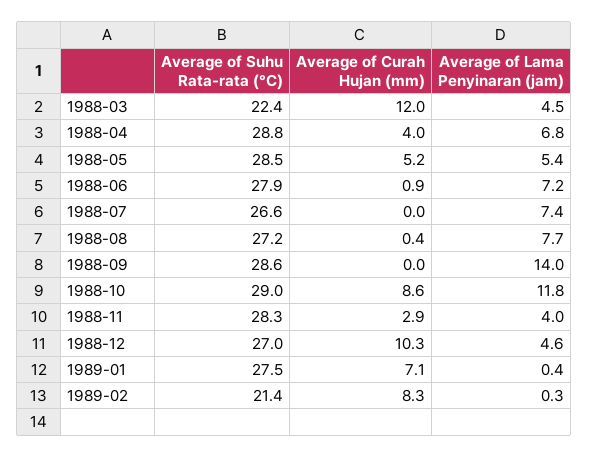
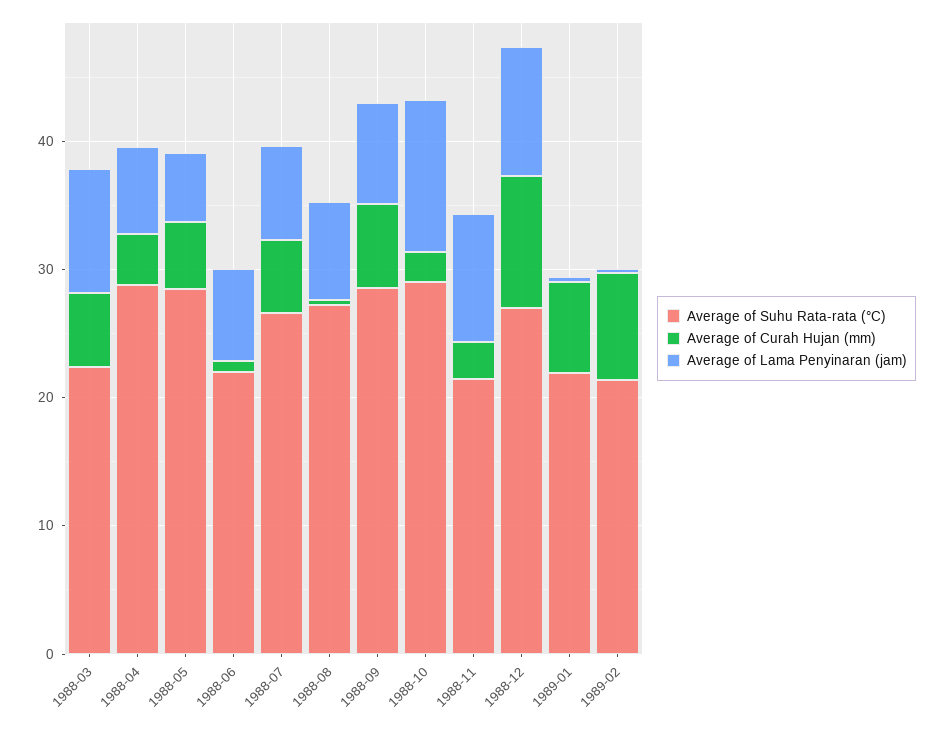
Average of Curah Hujan (mm), 1988-03: 12 -> 6
Average of Lama Penyinaran (jam), 1988-03: 4.5 -> 10
Average of Suhu Rata-rata (°C), 1988-06: 27.9 -> 22
Average of Curah Hujan (mm), 1988-07: 0 -> 6
Average of Curah Hujan (mm), 1988-09: 0 -> 6
Average of Lama Penyinaran (jam), 1988-09: 14 -> 8
Average of Curah Hujan (mm), 1988-10: 8.6 -> 2
Average of Suhu Rata-rata (°C), 1988-11: 28.3 -> 22
Average of Lama Penyinaran (jam), 1988-11: 4 -> 10
Average of Lama Penyinaran (jam), 1988-12: 4.6 -> 10
Average of Suhu Rata-rata (°C), 1989-01: 27.5 -> 22

